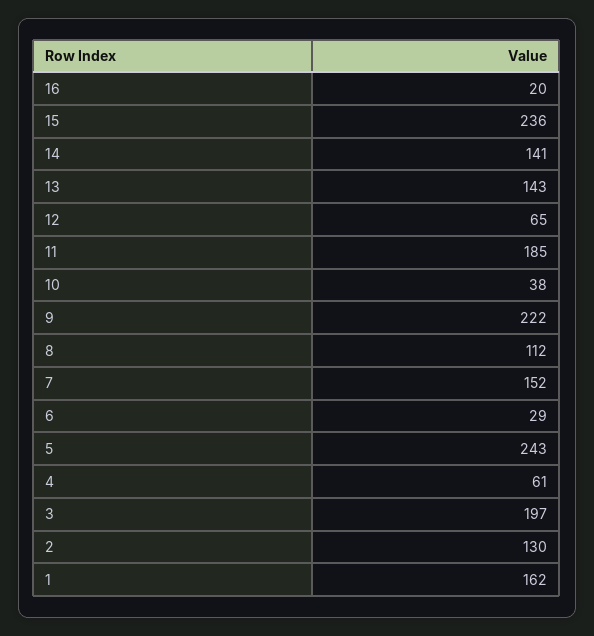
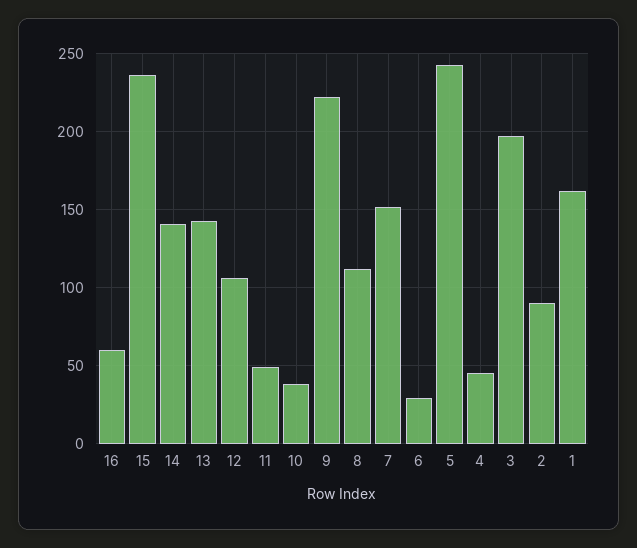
16: 20 -> 60
12: 65 -> 105
11: 185 -> 50
4: 61 -> 45
2: 130 -> 90

